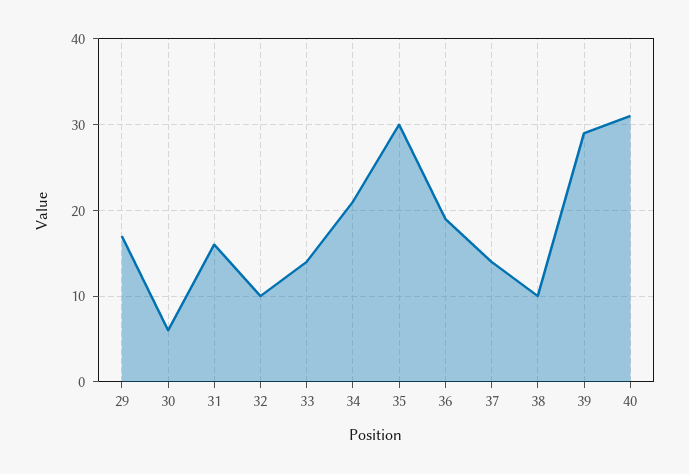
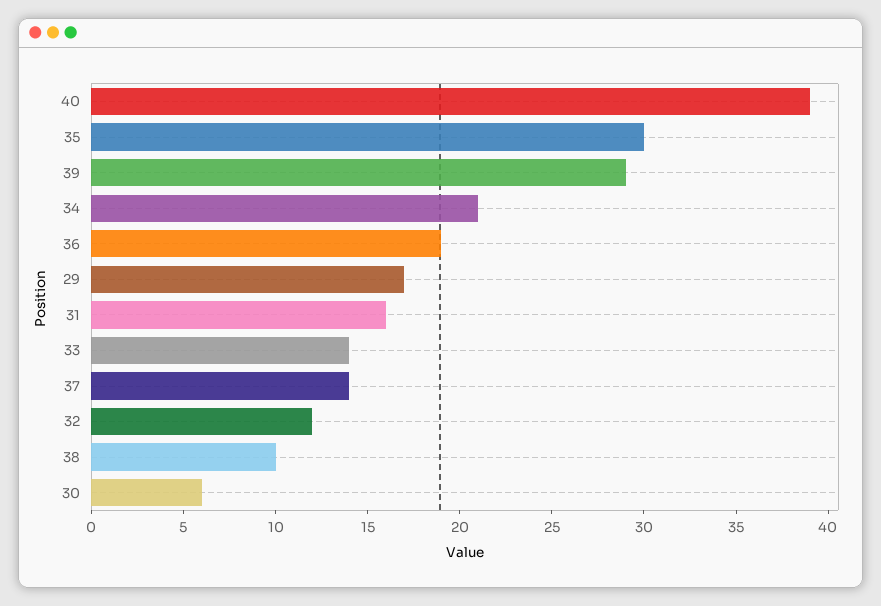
32: 10 -> 12
40: 31 -> 39

